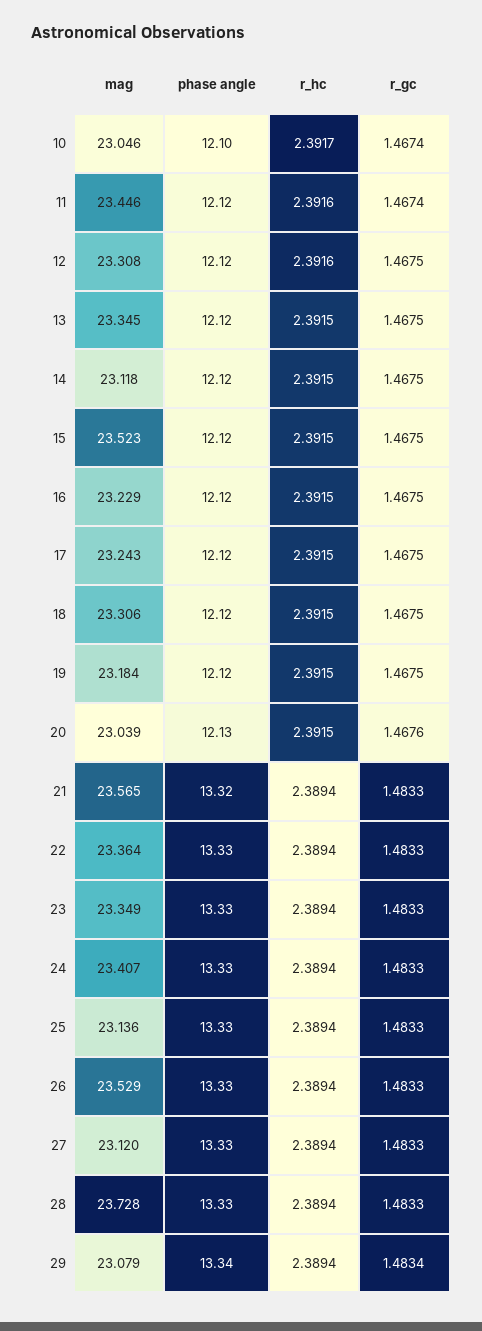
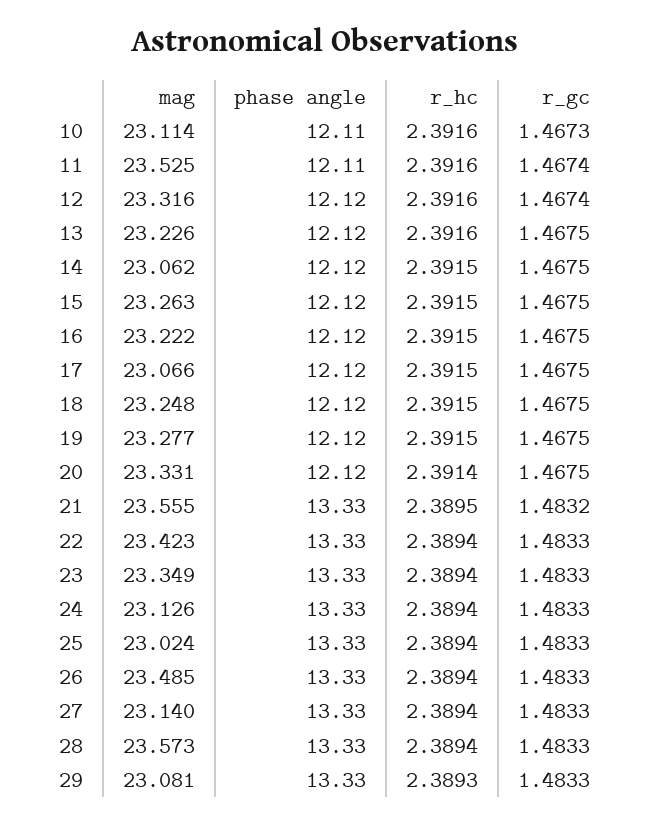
mag, 10: 23.046 -> 23.114
phase angle, 10: 12.1 -> 12.11
r_hc, 10: 2.3917 -> 2.3916
r_gc, 10: 1.4674 -> 1.4673
mag, 11: 23.446 -> 23.525
phase angle, 11: 12.12 -> 12.11
mag, 12: 23.308 -> 23.316
r_gc, 12: 1.4675 -> 1.4674
mag, 13: 23.345 -> 23.226
r_hc, 13: 2.3915 -> 2.3916
mag, 14: 23.118 -> 23.062
mag, 15: 23.523 -> 23.263
mag, 16: 23.229 -> 23.222
mag, 17: 23.243 -> 23.066
mag, 18: 23.306 -> 23.248
mag, 19: 23.184 -> 23.277
mag, 20: 23.039 -> 23.331
phase angle, 20: 12.13 -> 12.12
r_hc, 20: 2.3915 -> 2.3914
r_gc, 20: 1.4676 -> 1.4675
mag, 21: 23.565 -> 23.555
phase angle, 21: 13.32 -> 13.33
r_hc, 21: 2.3894 -> 2.3895
r_gc, 21: 1.4833 -> 1.4832
mag, 22: 23.364 -> 23.423
mag, 24: 23.407 -> 23.126
mag, 25: 23.136 -> 23.024
mag, 26: 23.529 -> 23.485
mag, 27: 23.12 -> 23.14
mag, 28: 23.728 -> 23.573
mag, 29: 23.079 -> 23.081
phase angle, 29: 13.34 -> 13.33
r_hc, 29: 2.3894 -> 2.3893
r_gc, 29: 1.4834 -> 1.4833

